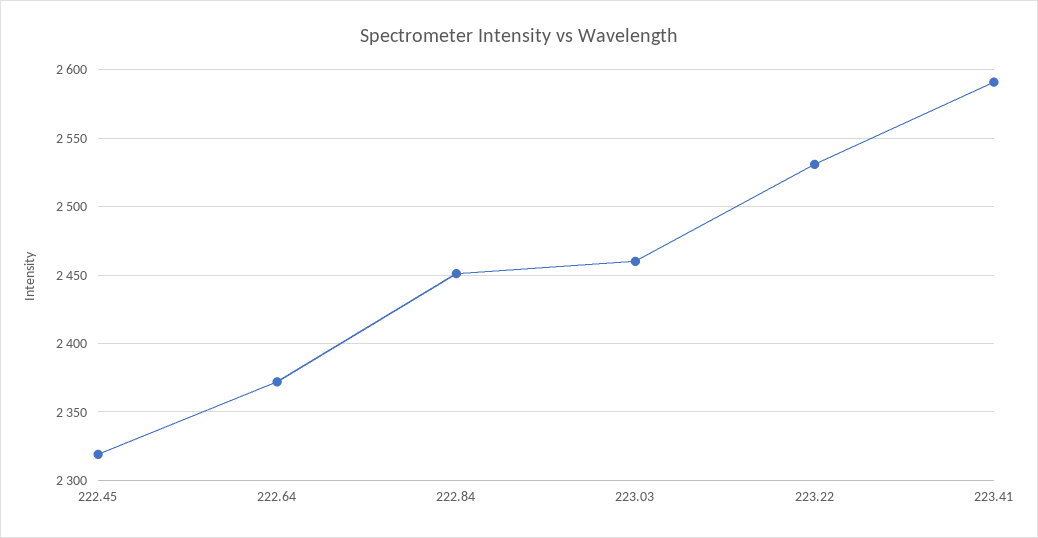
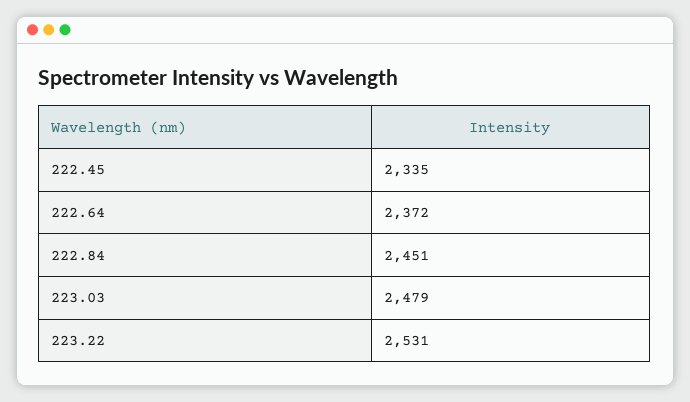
222.45: 2320 -> 2335
223.03: 2460 -> 2479
223.41: 2590 -> none

